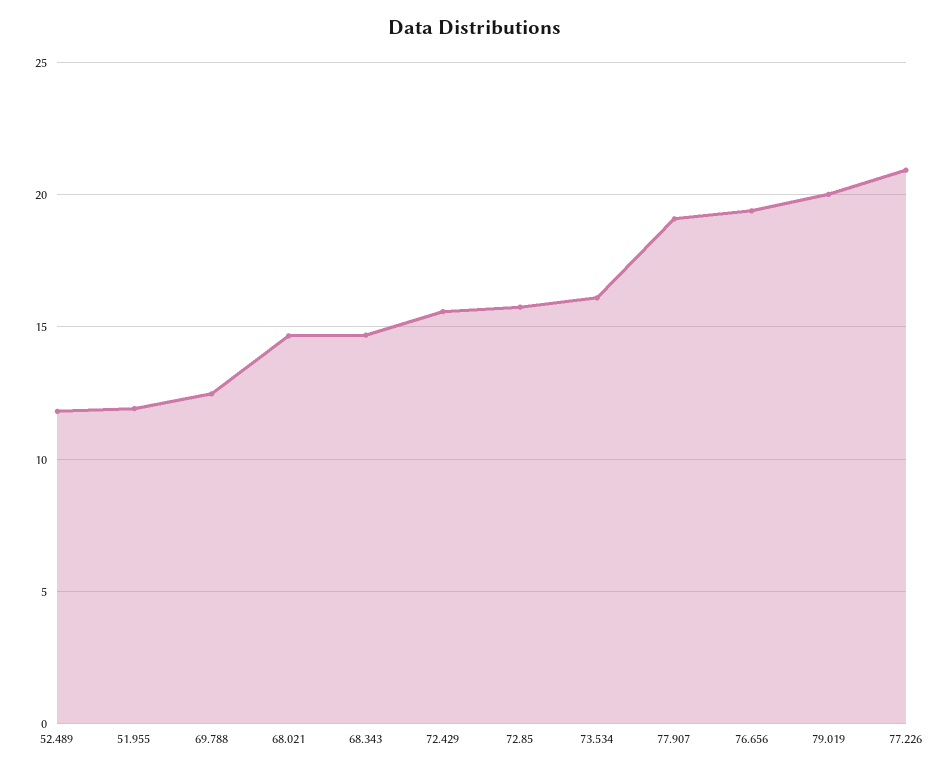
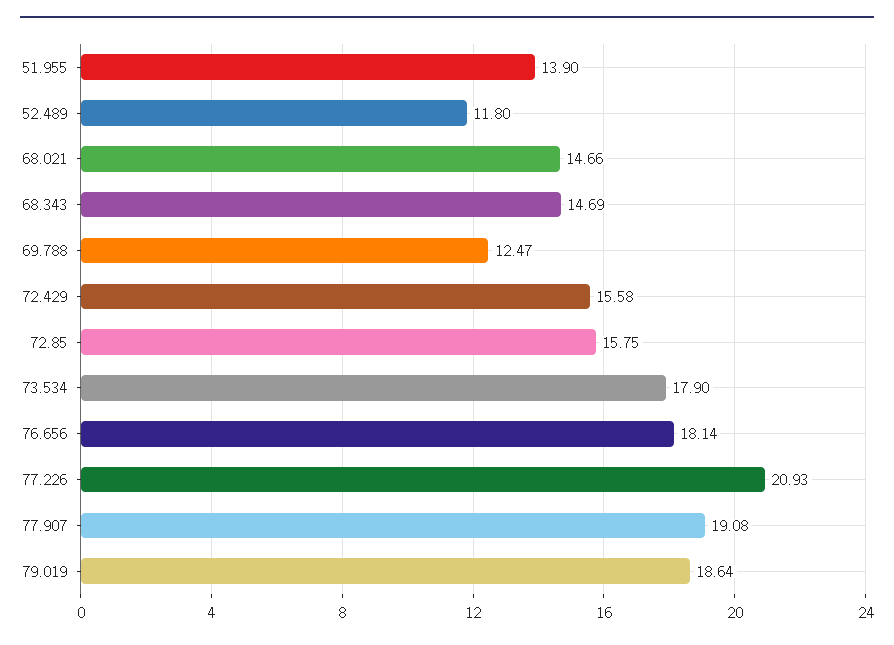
51.955: 12 -> 13.9
73.534: 16 -> 17.9
76.656: 19.5 -> 18.14
79.019: 20 -> 18.64

